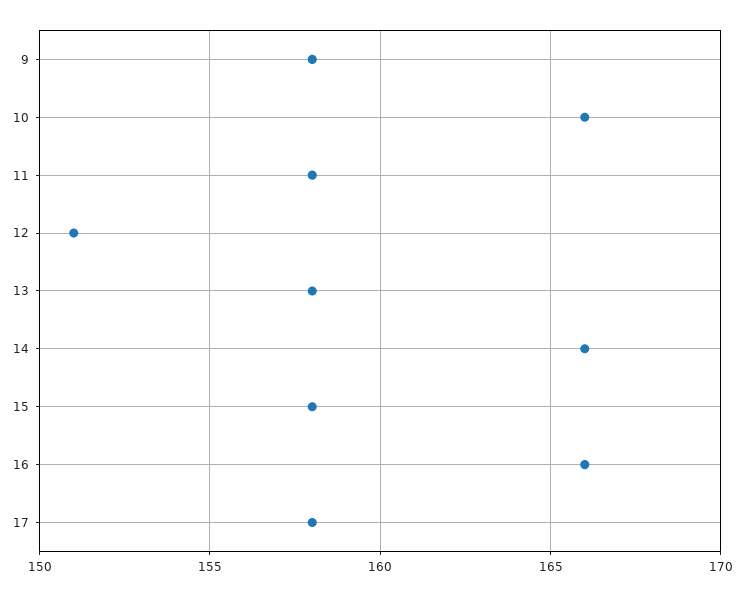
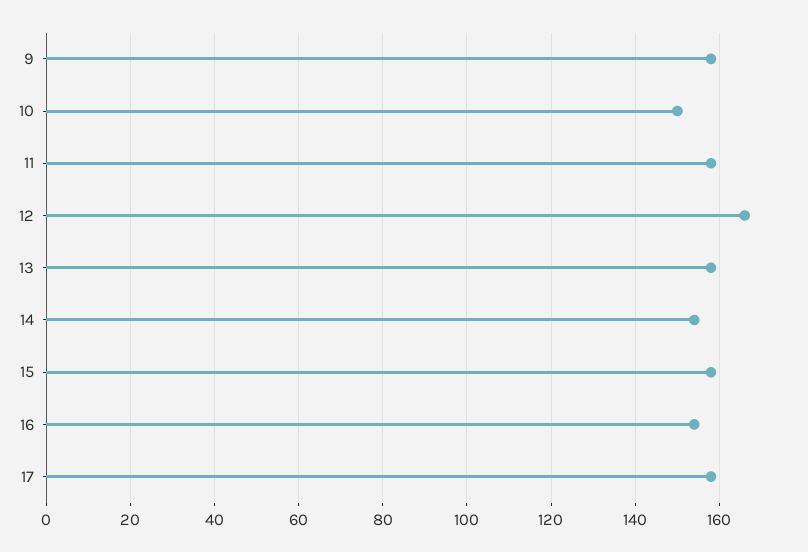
10: 166 -> 150
12: 151 -> 165
14: 166 -> 155
16: 166 -> 155

